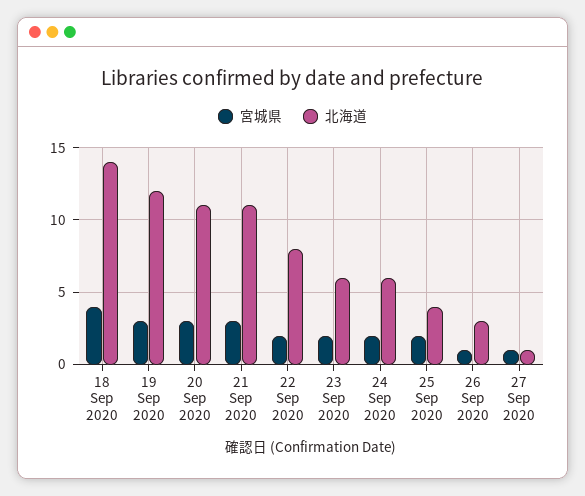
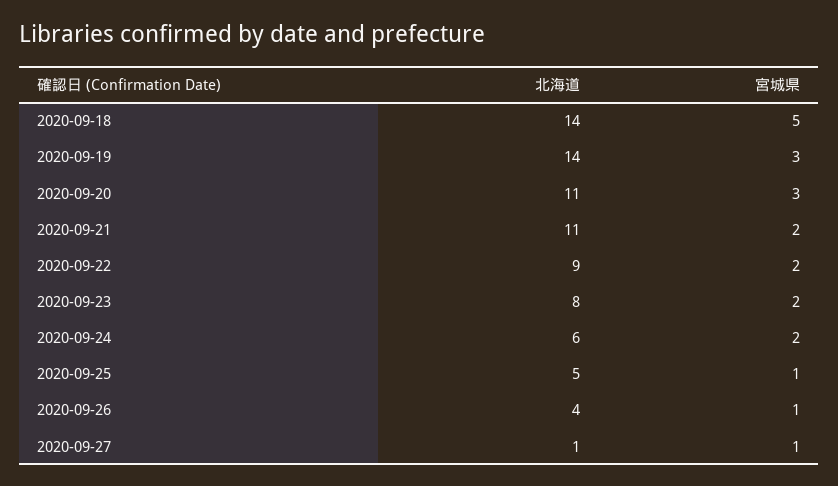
宮城県, 18 Sep 2020: 4 -> 5
北海道, 19 Sep 2020: 12 -> 14
宮城県, 21 Sep 2020: 3 -> 2
北海道, 22 Sep 2020: 8 -> 9
北海道, 23 Sep 2020: 6 -> 8
宮城県, 25 Sep 2020: 2 -> 1
北海道, 25 Sep 2020: 4 -> 5
北海道, 26 Sep 2020: 3 -> 4

